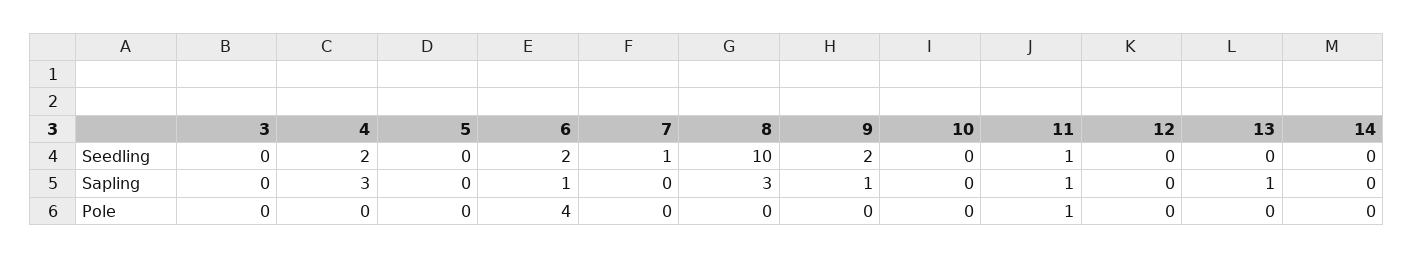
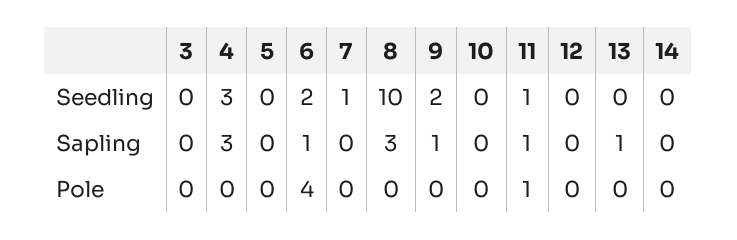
4, Seedling: 2 -> 3

